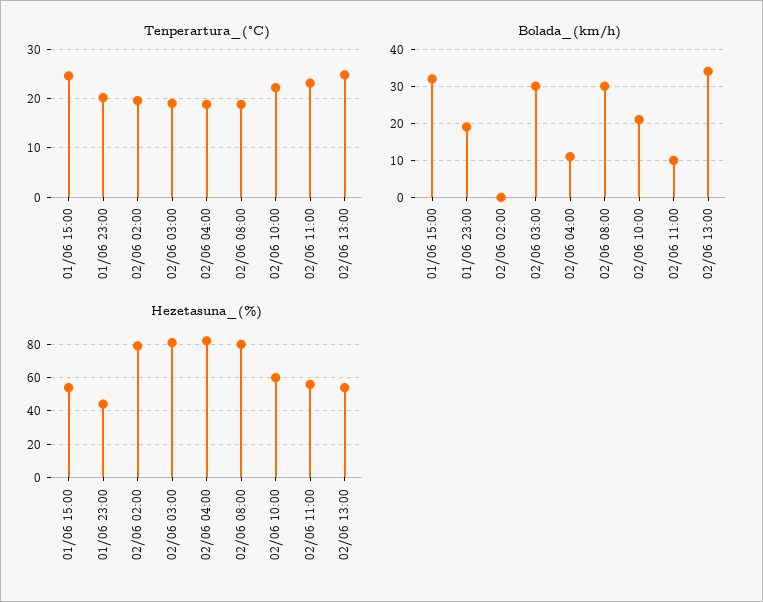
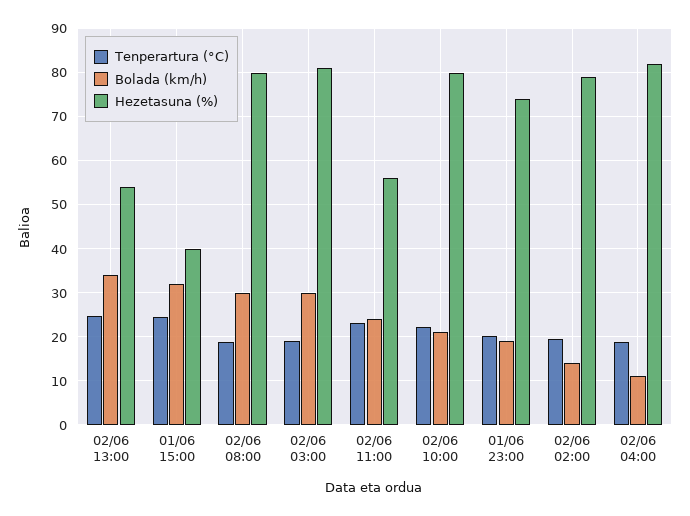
Bolada_(km/h), 02/06 02:00: 0 -> 14
Bolada_(km/h), 02/06 11:00: 10 -> 24
Hezetasuna_(%), 01/06 15:00: 55 -> 40
Hezetasuna_(%), 01/06 23:00: 45 -> 74
Hezetasuna_(%), 02/06 10:00: 60 -> 80

